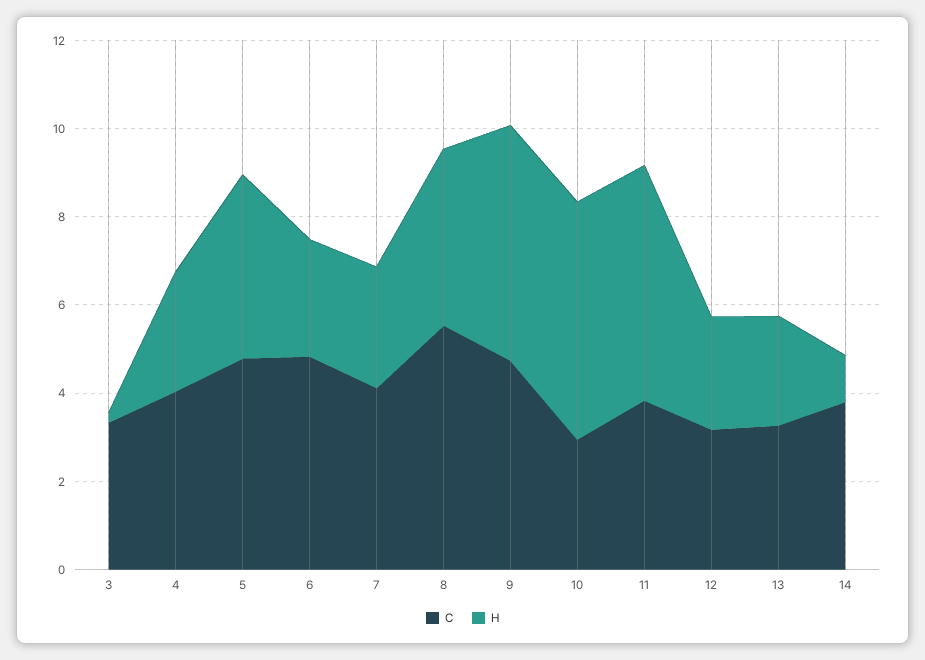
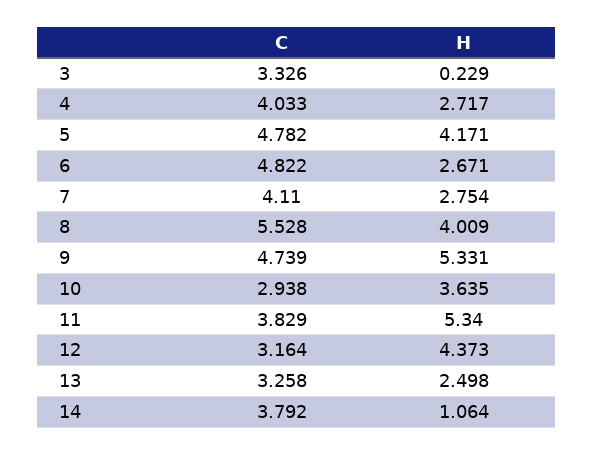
H, 10: 5.5 -> 3.635
H, 12: 2.5 -> 4.373

